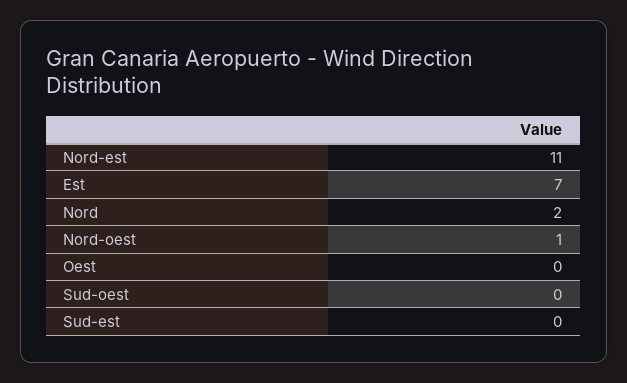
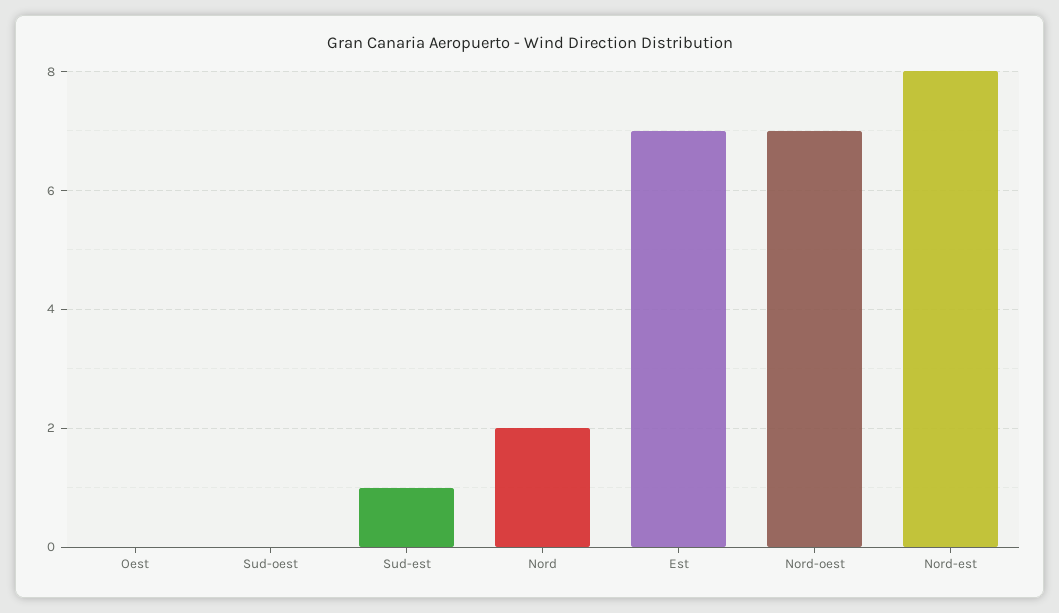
Nord-est: 11 -> 8
Nord-oest: 1 -> 7
Sud-est: 0 -> 1

